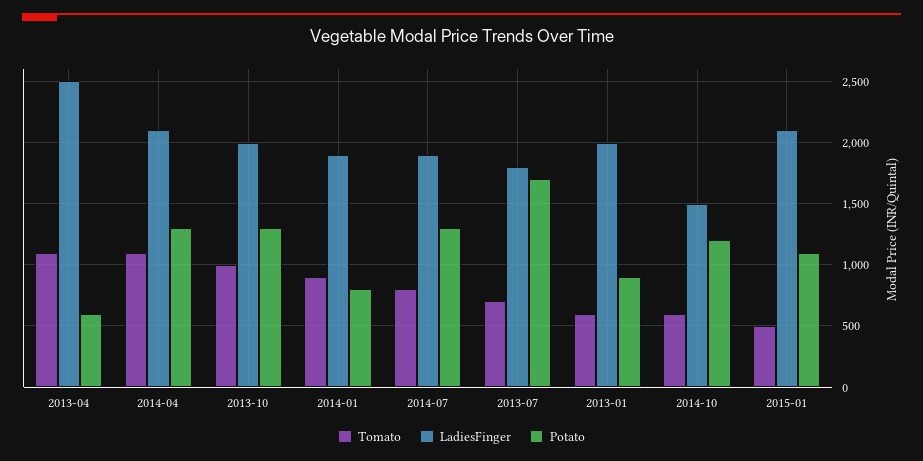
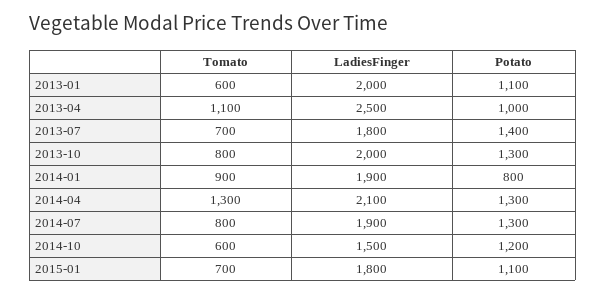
Potato, 2013-04: 600 -> 1000
Tomato, 2014-04: 1100 -> 1300
Tomato, 2013-10: 1000 -> 800
Potato, 2013-07: 1700 -> 1400
Potato, 2013-01: 900 -> 1100
Tomato, 2015-01: 500 -> 700
LadiesFinger, 2015-01: 2100 -> 1800

